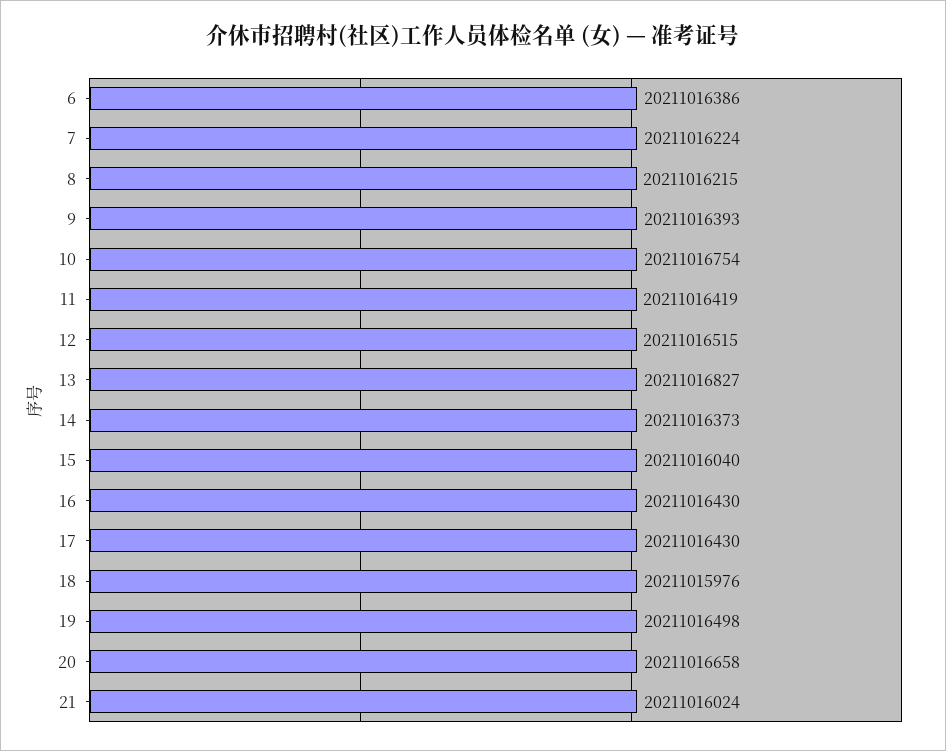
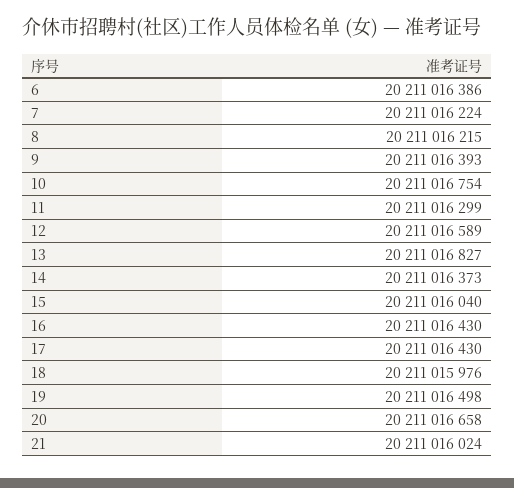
11: 20211016419 -> 20211016299
12: 20211016515 -> 20211016589

